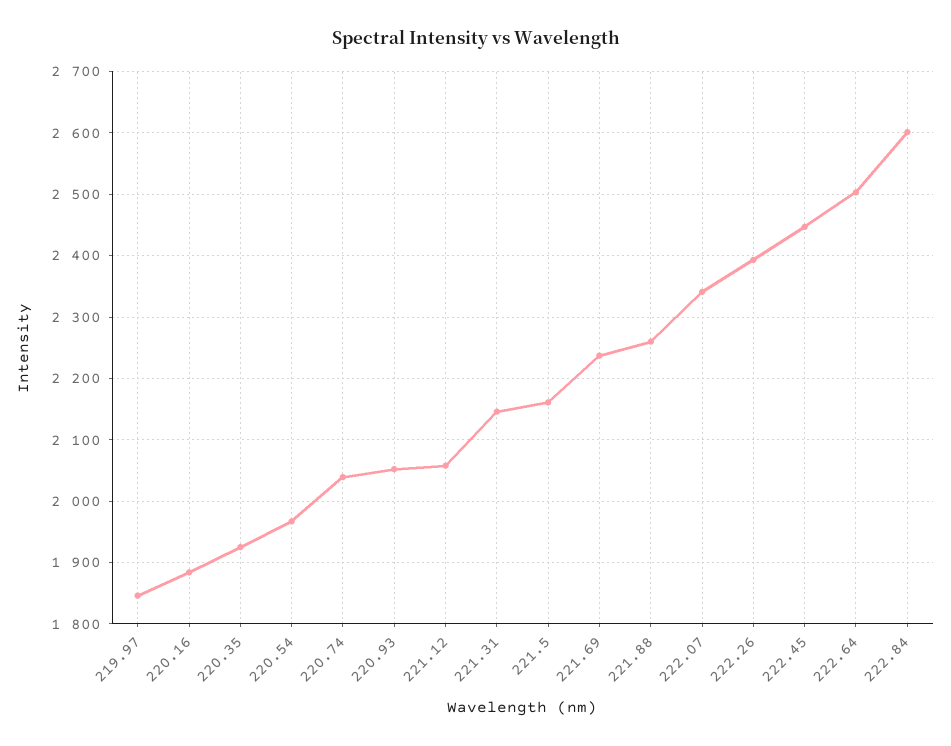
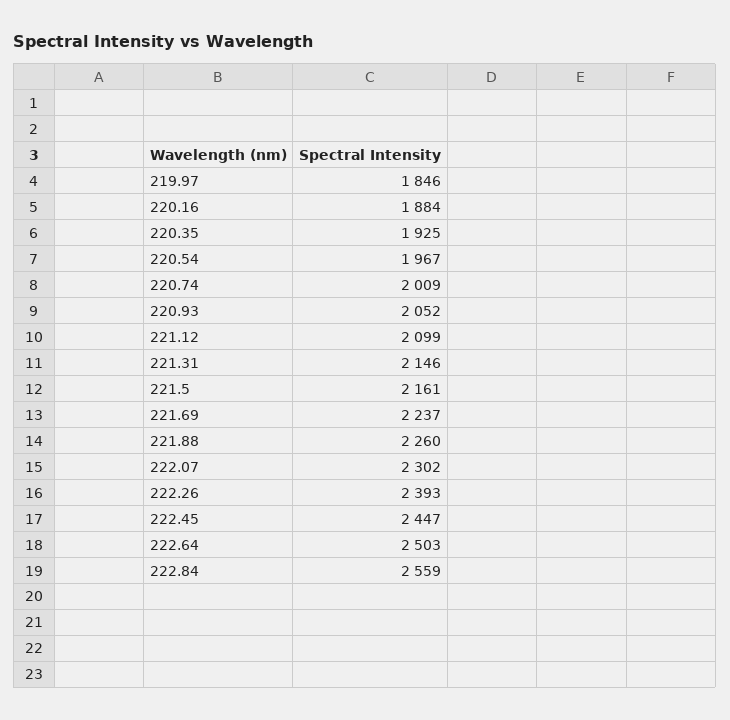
220.74: 2040 -> 2009
221.12: 2060 -> 2099
222.07: 2340 -> 2302
222.84: 2600 -> 2559

